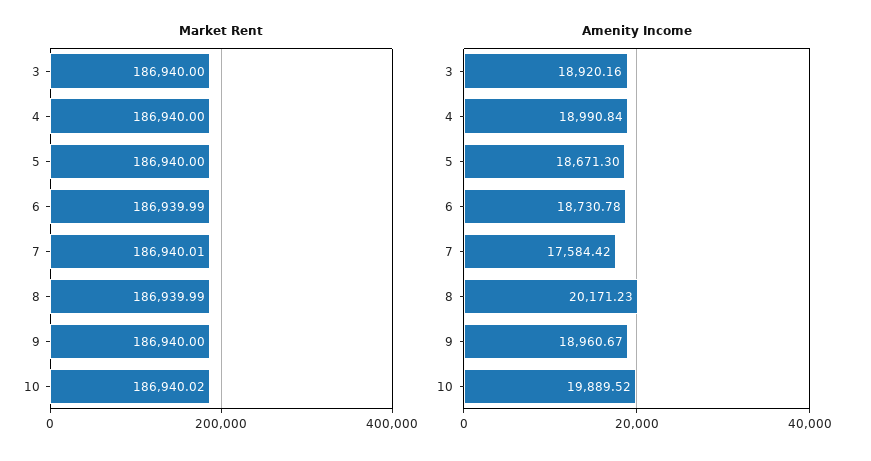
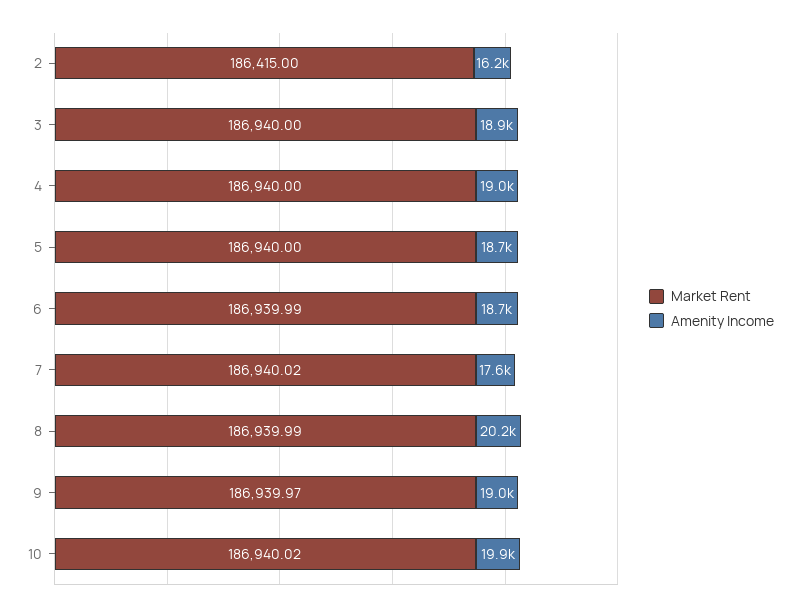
Market Rent, 7: 186940.01 -> 186940.02
Market Rent, 9: 186940 -> 186939.97
Market Rent, 2: none -> 186415
Amenity Income, 2: none -> 16200

